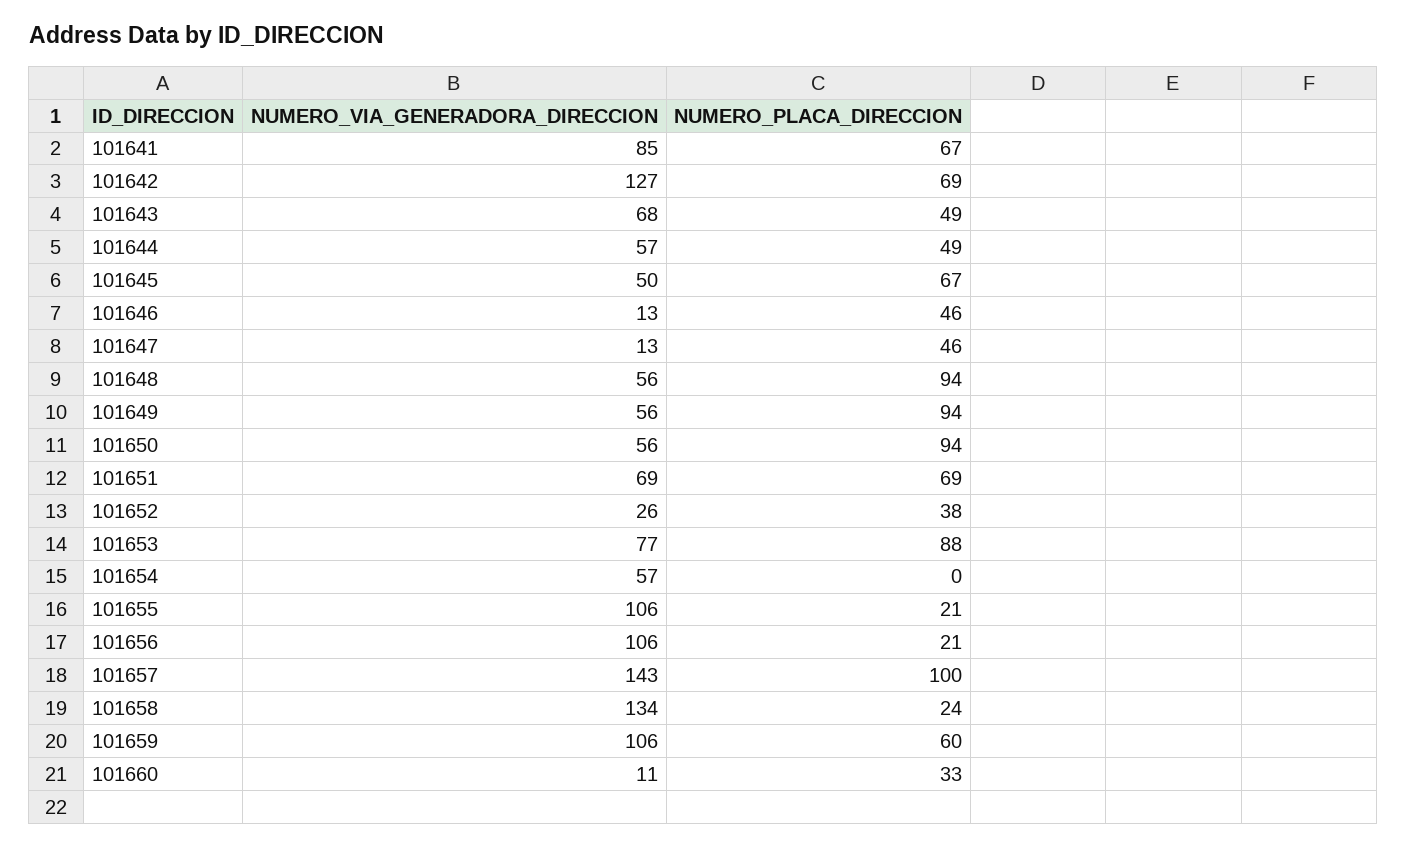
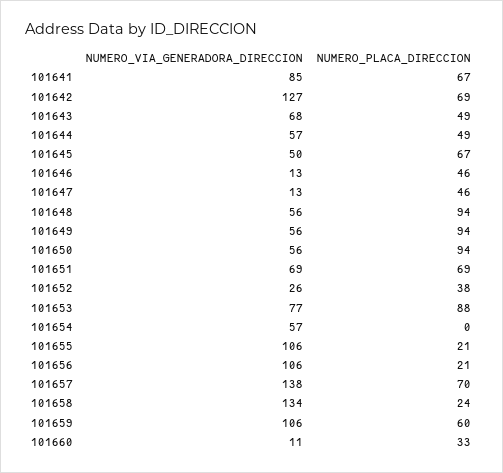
NUMERO_VIA_GENERADORA_DIRECCION, 101657: 143 -> 138
NUMERO_PLACA_DIRECCION, 101657: 100 -> 70

